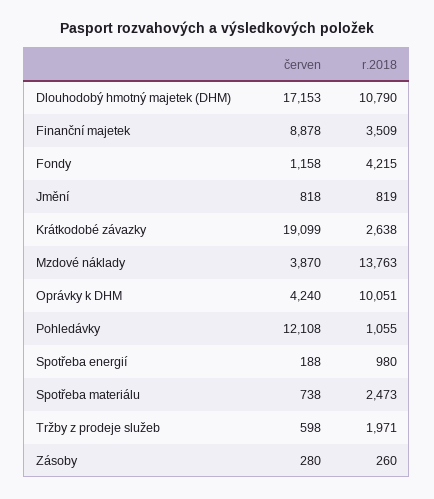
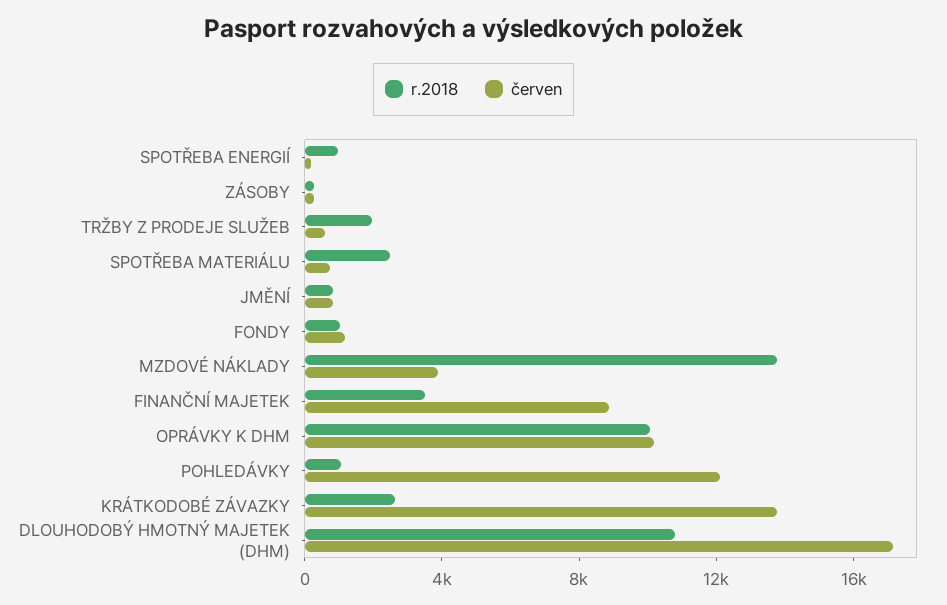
r.2018, Fondy: 4215 -> 1000
červen, Krátkodobé závazky: 19099 -> 14000
červen, Oprávky k DHM: 4240 -> 10000

